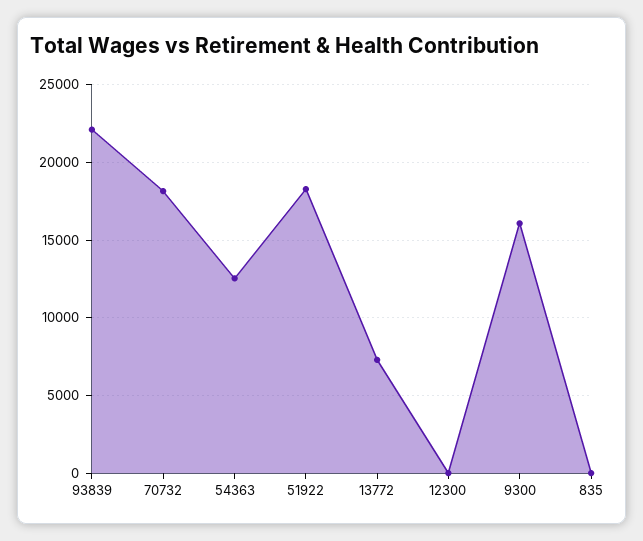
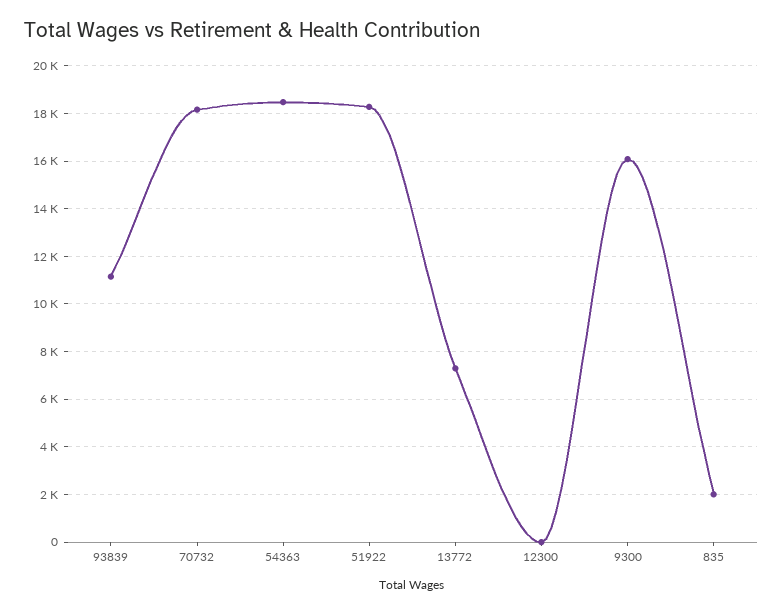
93839: 22000 -> 11000
54363: 12500 -> 18500
835: 0 -> 2000

